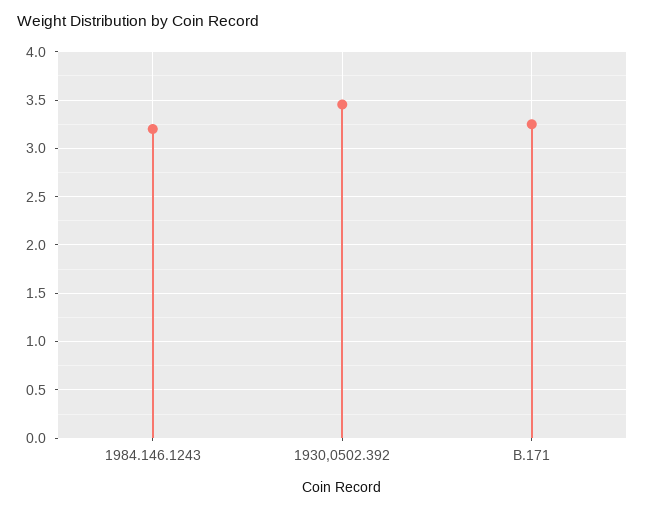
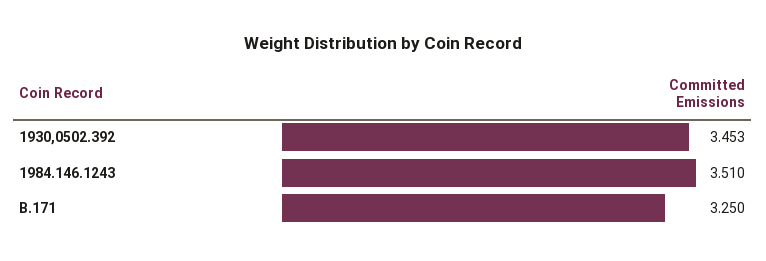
1984.146.1243: 3.2 -> 3.51

